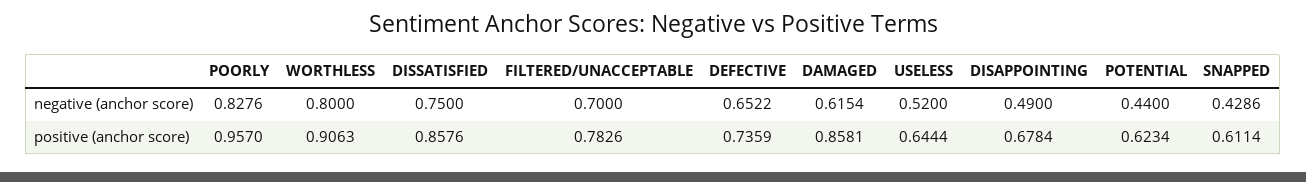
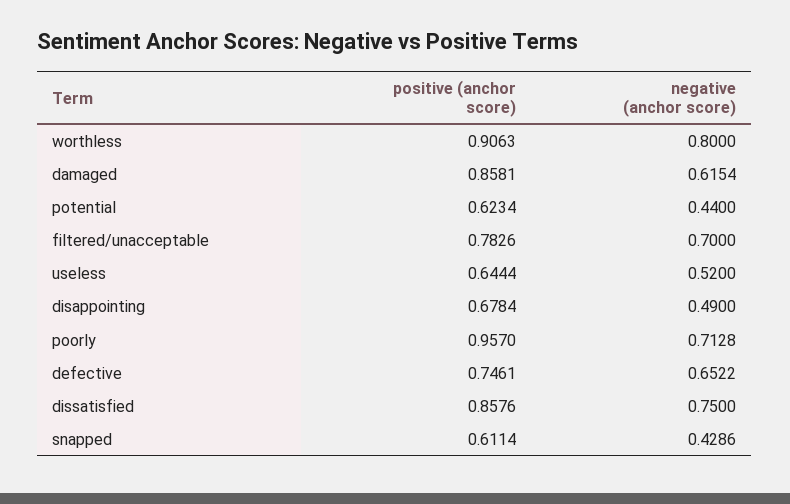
POORLY, negative (anchor score): 0.8276 -> 0.7128
DEFECTIVE, positive (anchor score): 0.7359 -> 0.7461

